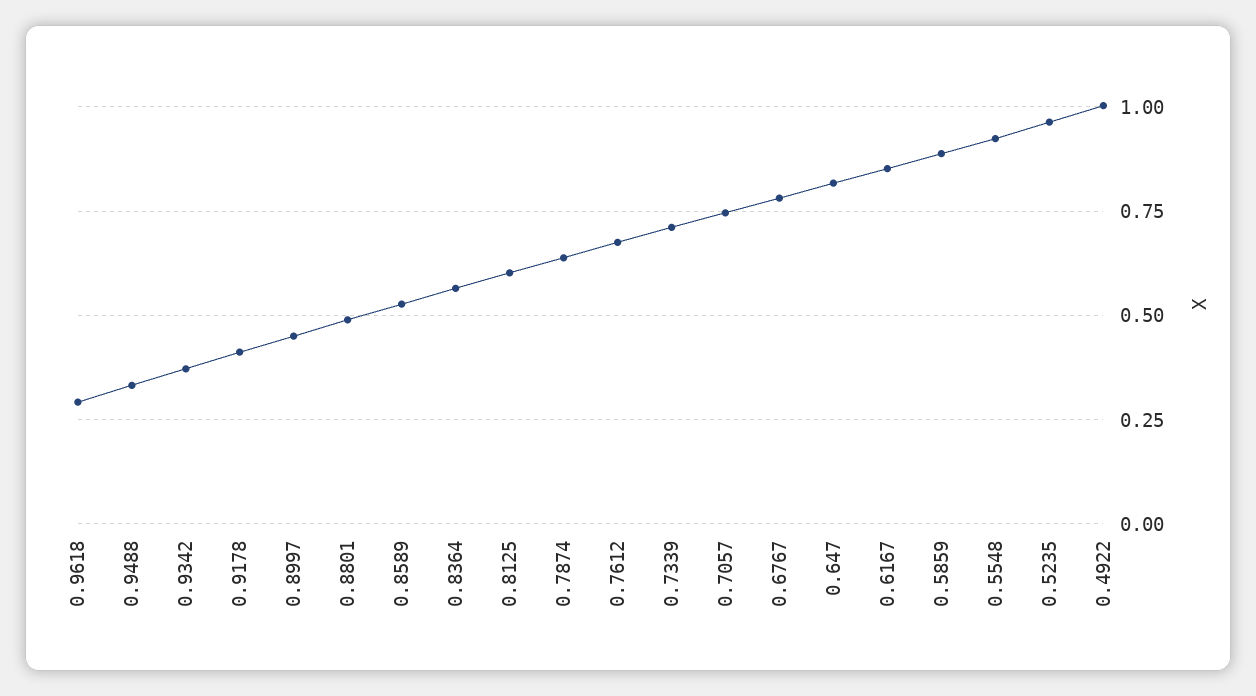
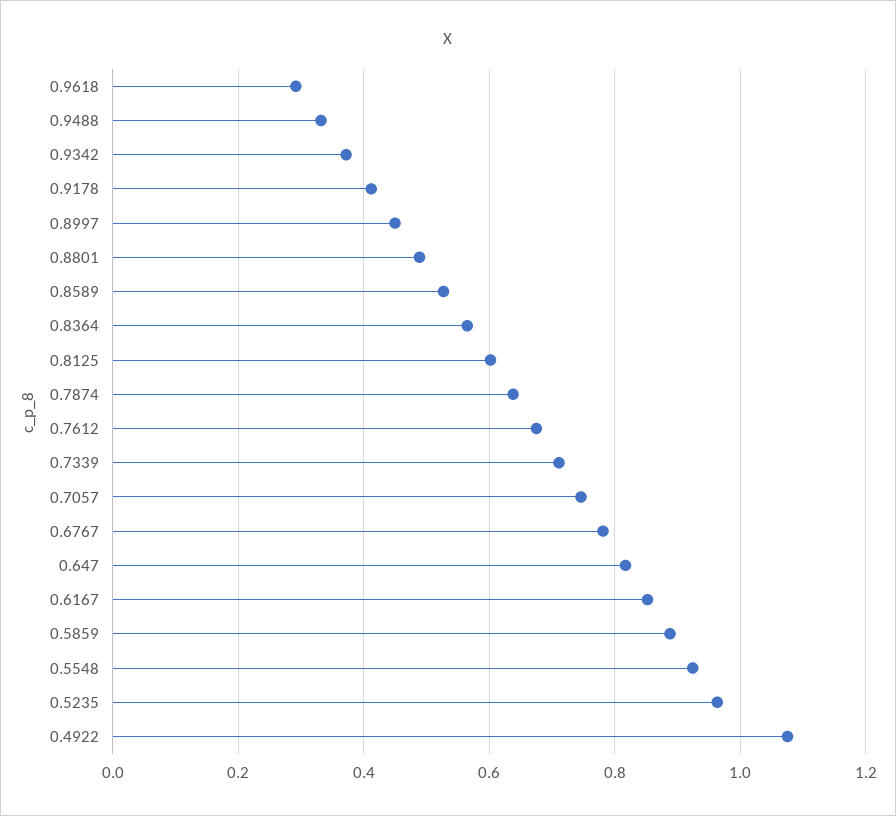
0.4922: 1 -> 1.08

